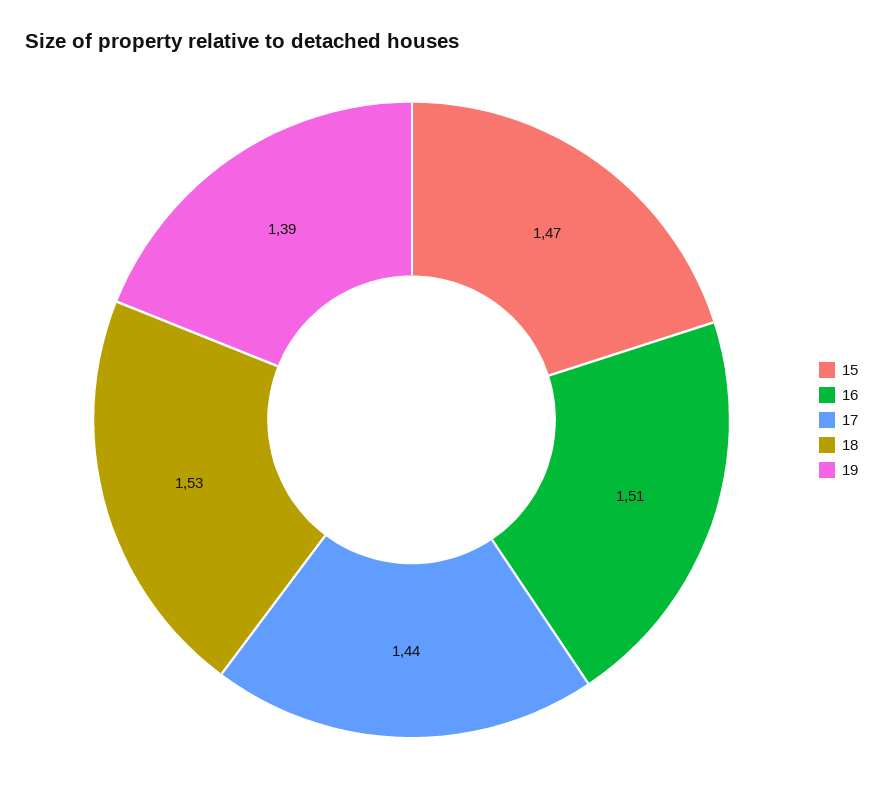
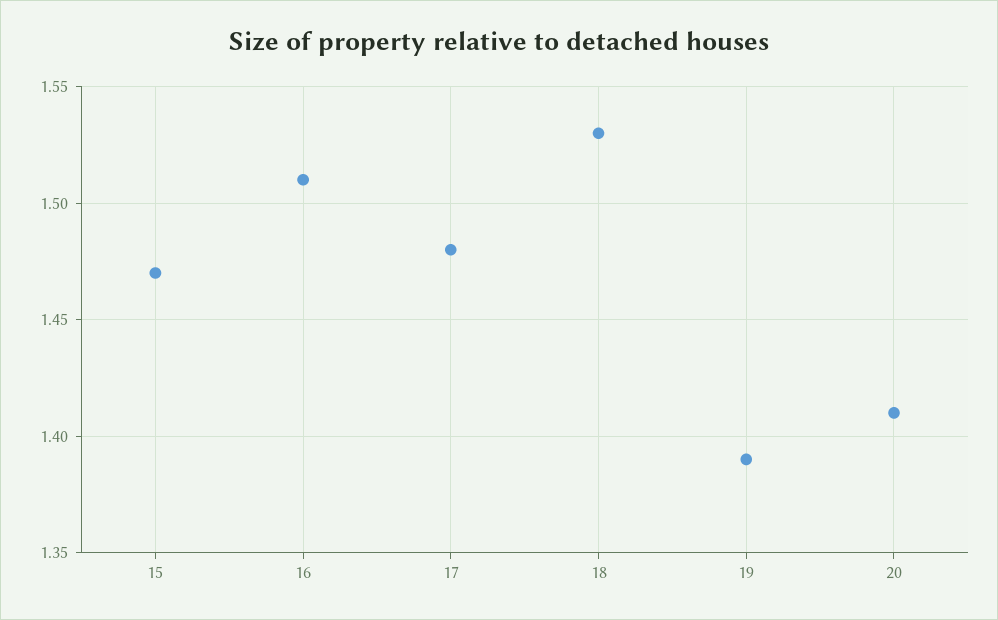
17: 1.44 -> 1.48
20: none -> 1.41

